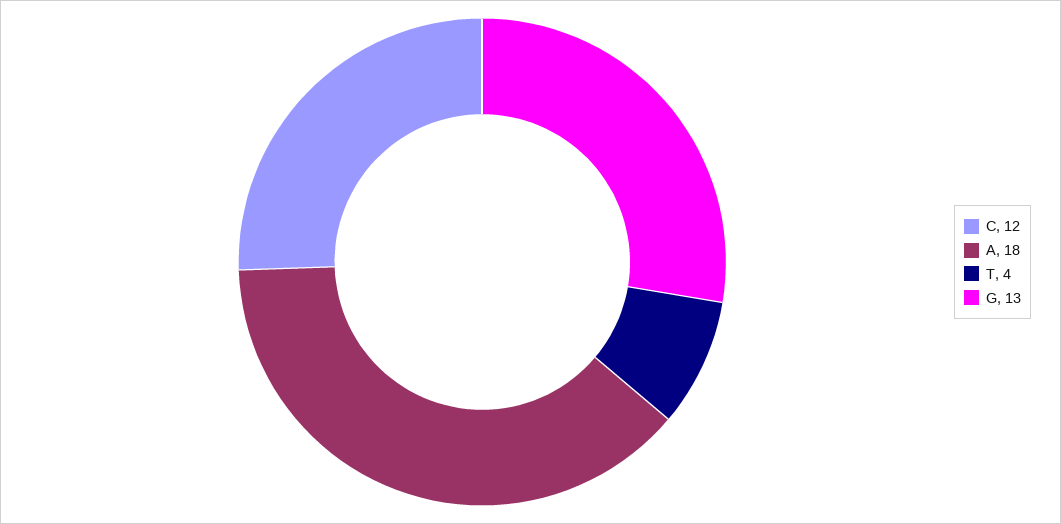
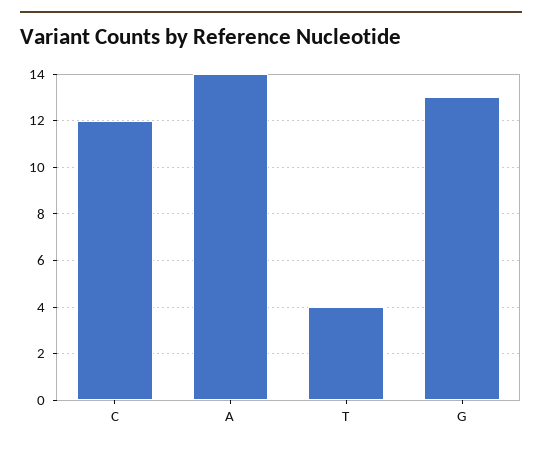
A: 18 -> 14

